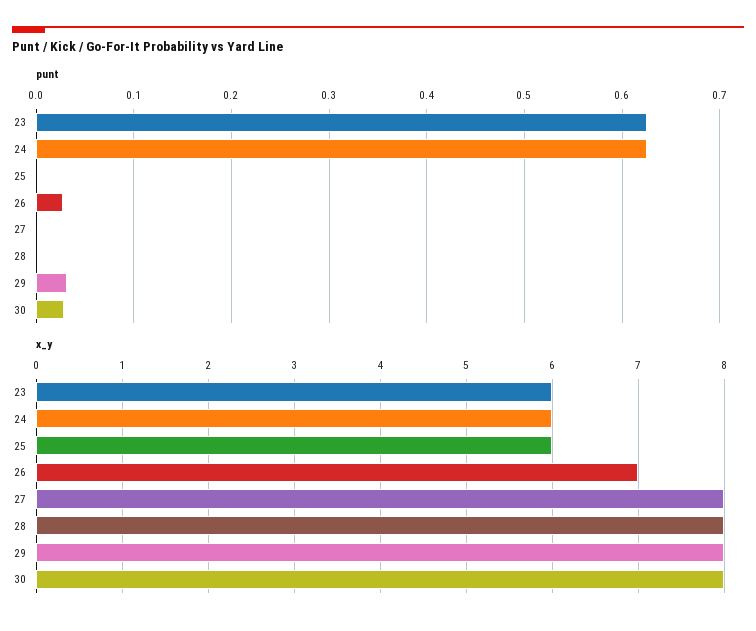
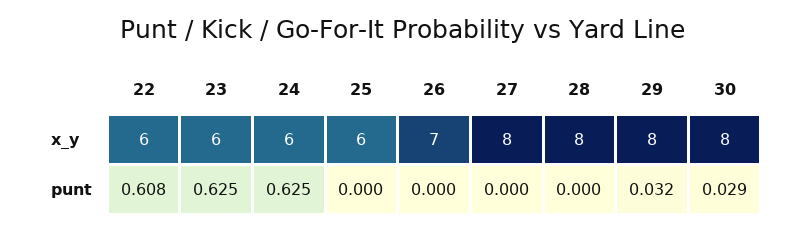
punt, 26: 0.03 -> 0
x_y, 22: none -> 6
punt, 22: none -> 0.608

